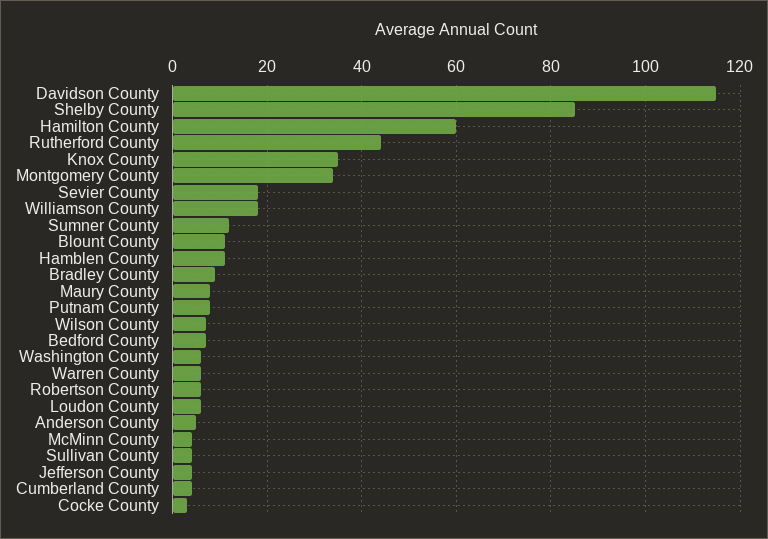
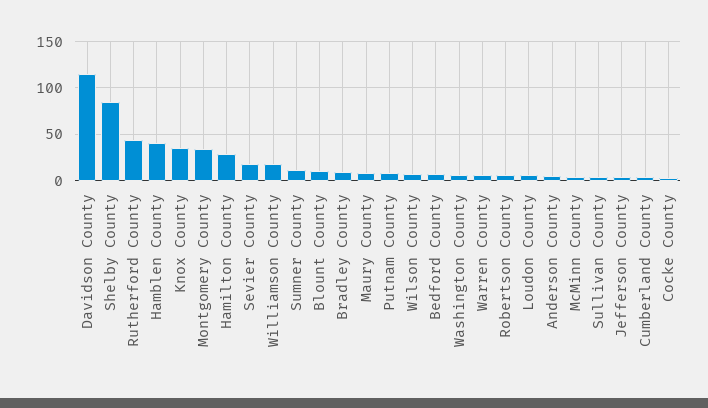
Hamilton County: 60 -> 30
Hamblen County: 10 -> 40

